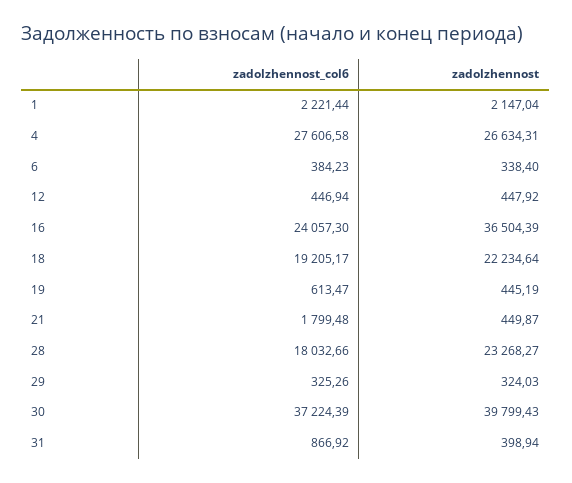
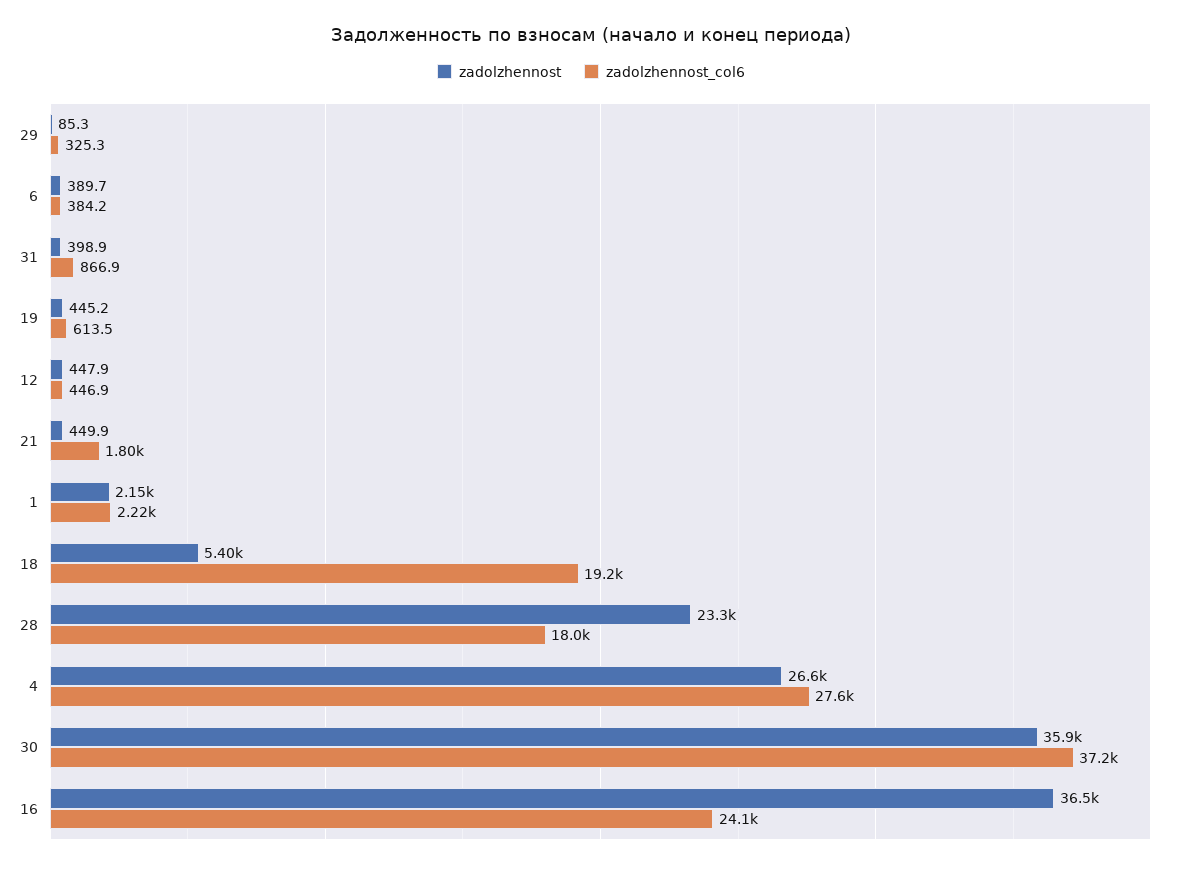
zadolzhennost, 6: 338.4 -> 389.7
zadolzhennost, 18: 22234.64 -> 5400
zadolzhennost, 29: 324.03 -> 85.3
zadolzhennost, 30: 39799.43 -> 35900

